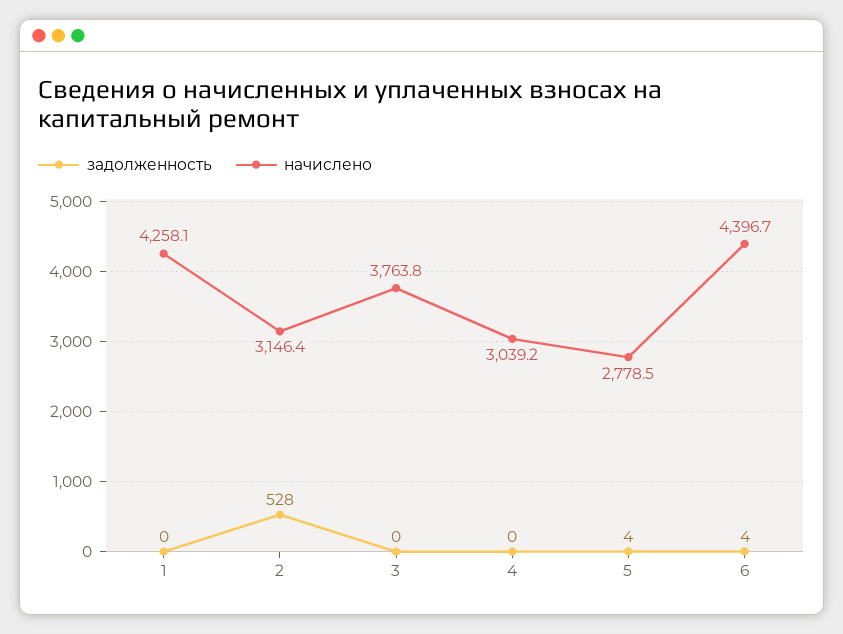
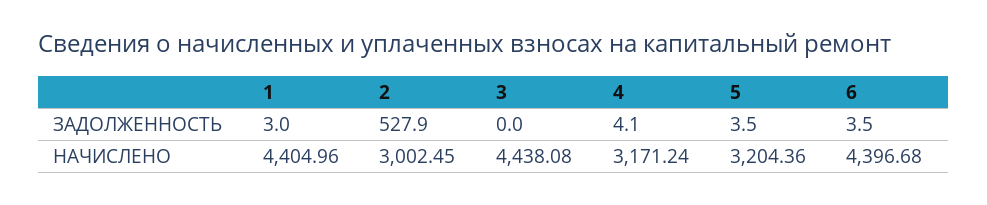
задолженность, 1: 0 -> 3
начислено, 1: 4258.1 -> 4404.96
начислено, 2: 3146.4 -> 3002.45
начислено, 3: 3763.8 -> 4438.08
задолженность, 4: 0 -> 4.1
начислено, 4: 3039.2 -> 3171.24
начислено, 5: 2778.5 -> 3204.36

